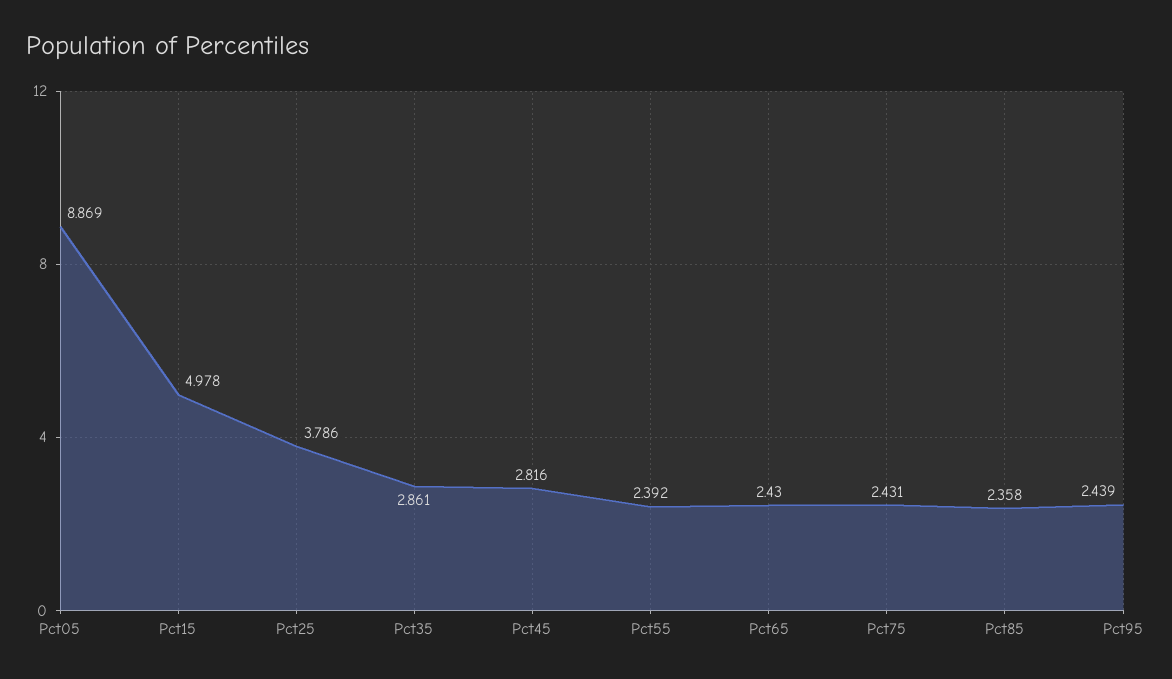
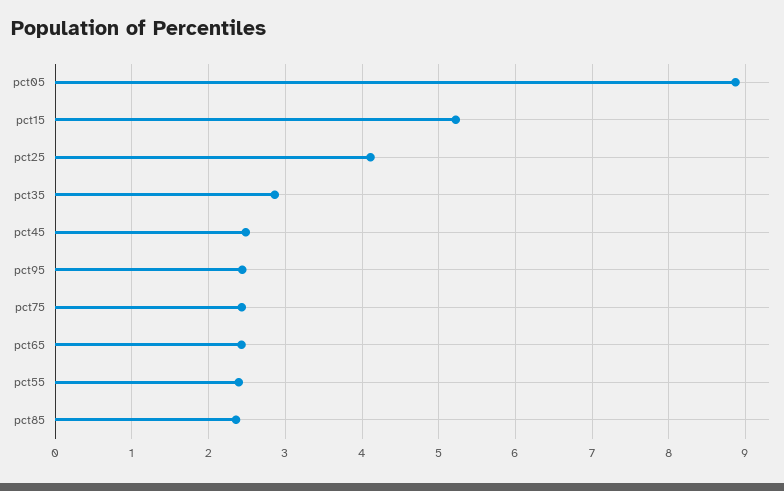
Pct15: 4.978 -> 5.2
Pct25: 3.786 -> 4.1
Pct45: 2.816 -> 2.5

